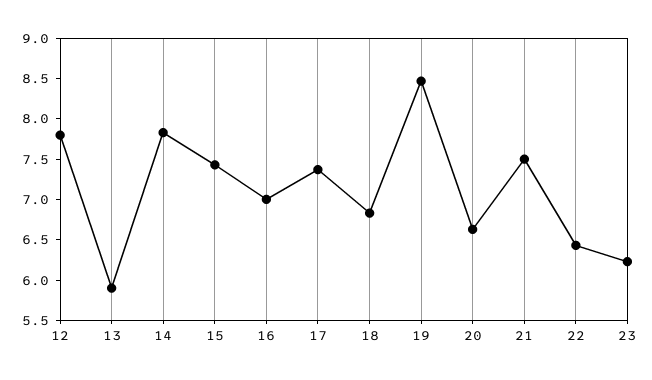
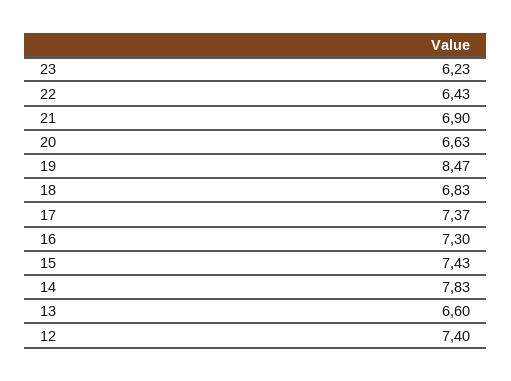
12: 7.8 -> 7.4
13: 5.9 -> 6.6
16: 7 -> 7.3
21: 7.5 -> 6.9

